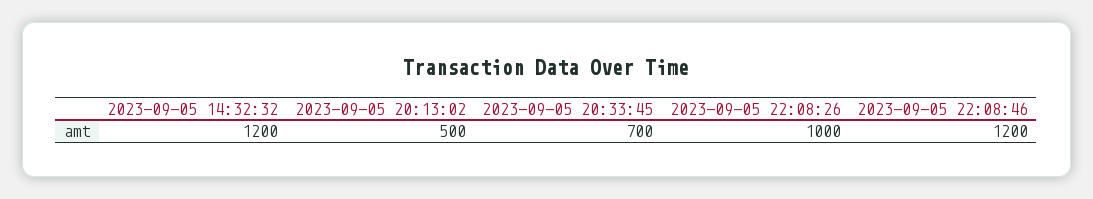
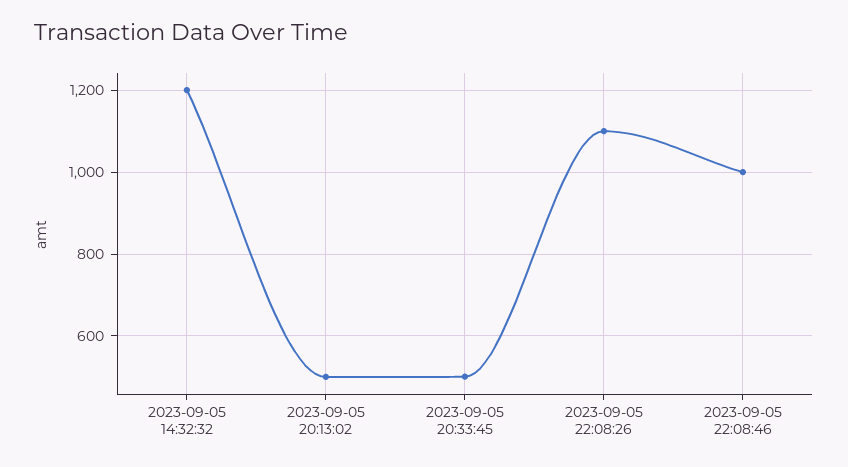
2023-09-05 20:33:45: 700 -> 500
2023-09-05 22:08:26: 1000 -> 1100
2023-09-05 22:08:46: 1200 -> 1000

